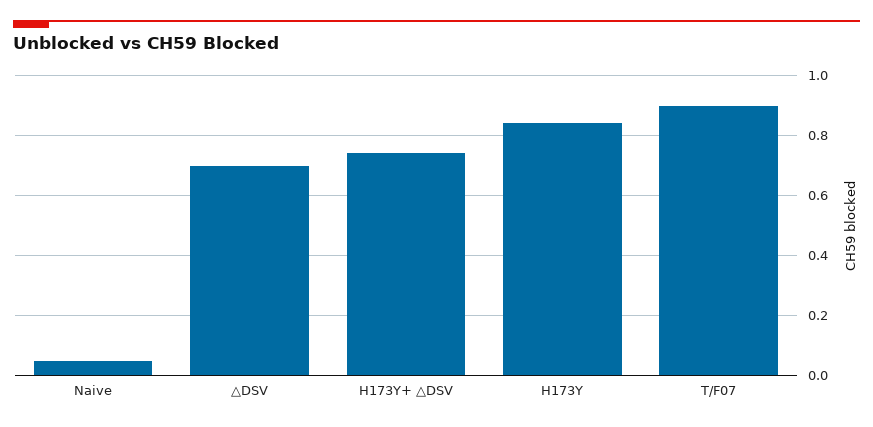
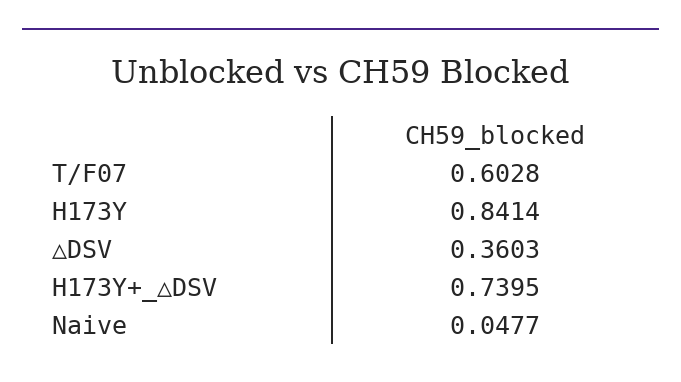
△DSV: 0.7 -> 0.3603
T/F07: 0.9 -> 0.6028

